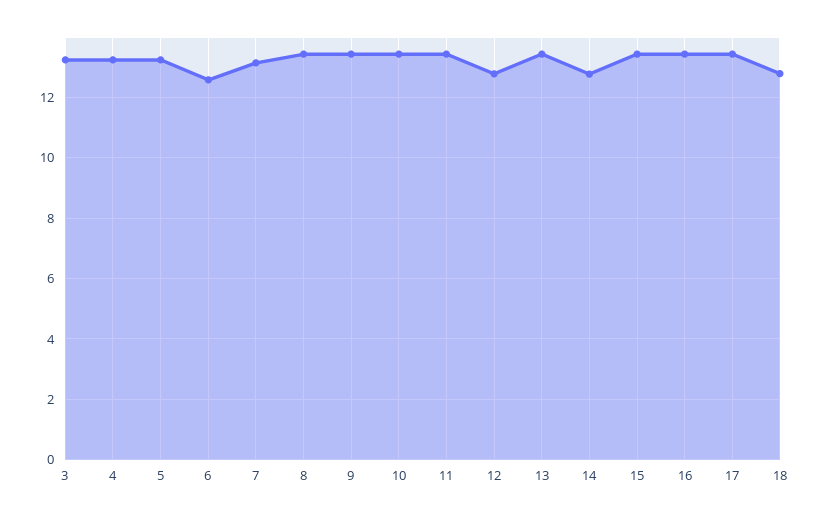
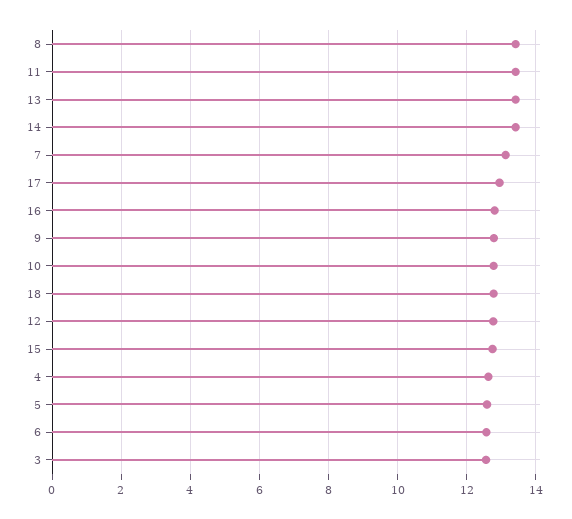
3: 13.2 -> 12.6
4: 13.2 -> 12.6
5: 13.2 -> 12.6
9: 13.4 -> 12.8
10: 13.4 -> 12.8
14: 12.8 -> 13.4
15: 13.4 -> 12.8
16: 13.4 -> 12.8
17: 13.4 -> 13

